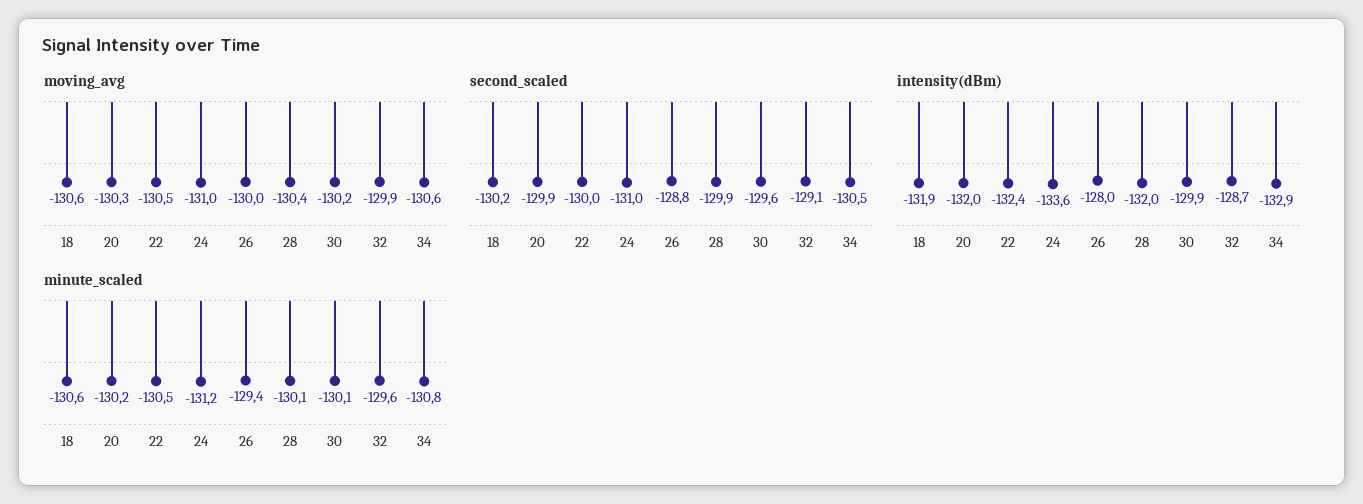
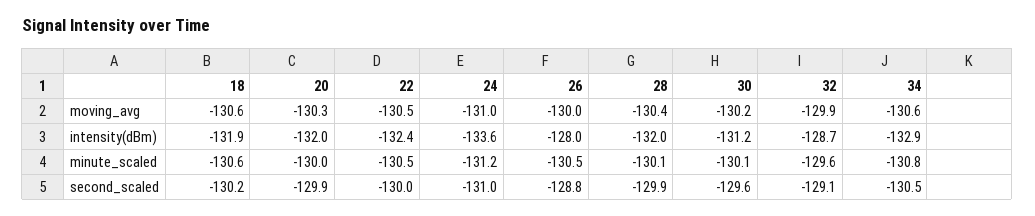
intensity(dBm), 30: -129.9 -> -131.2
minute_scaled, 20: -130.2 -> -130
minute_scaled, 26: -129.4 -> -130.5

